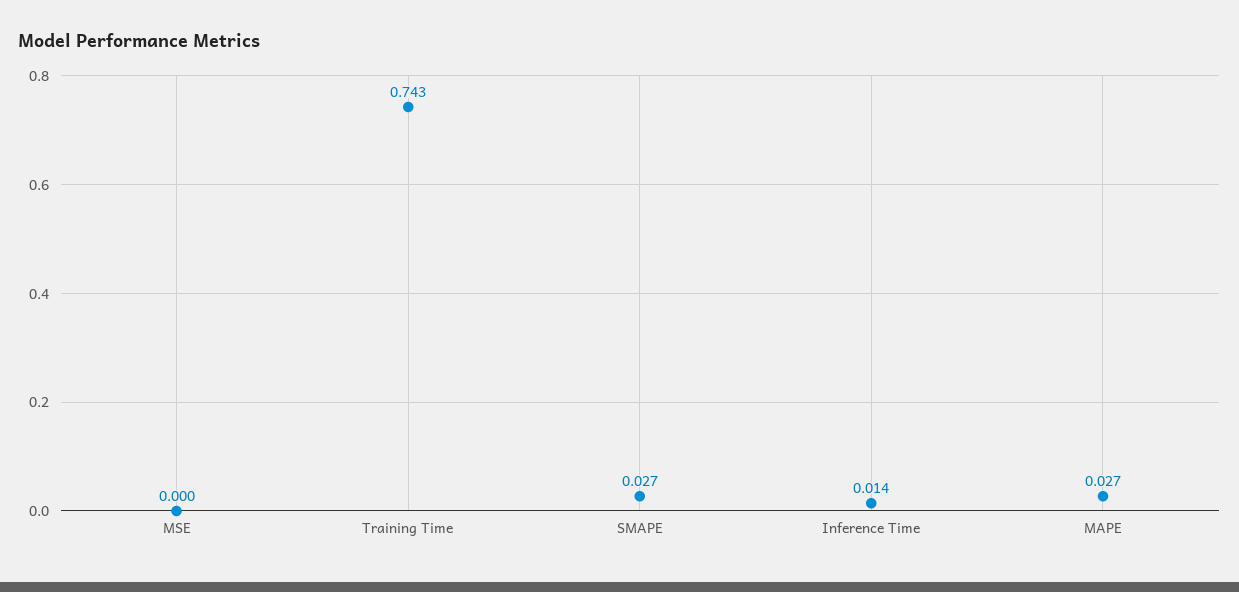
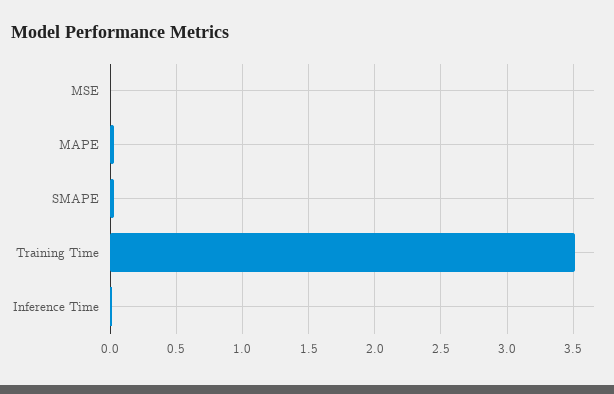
Training Time: 0.743 -> 3.5

